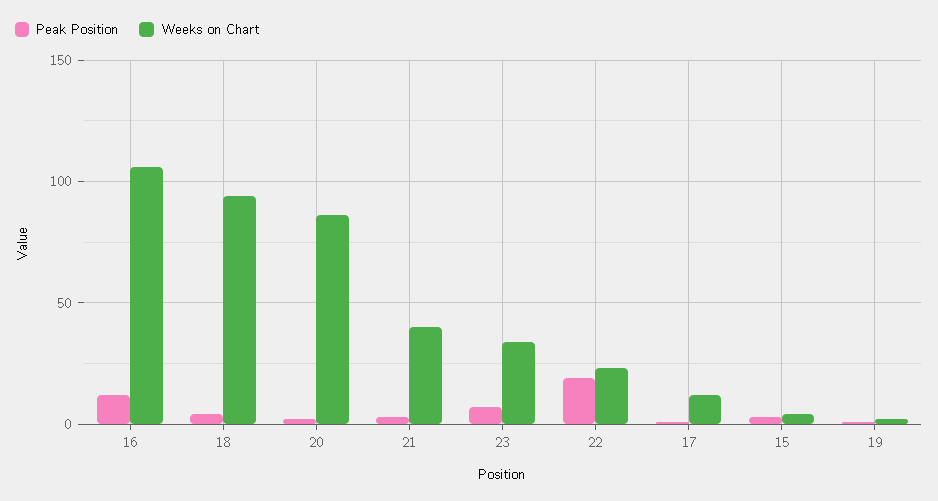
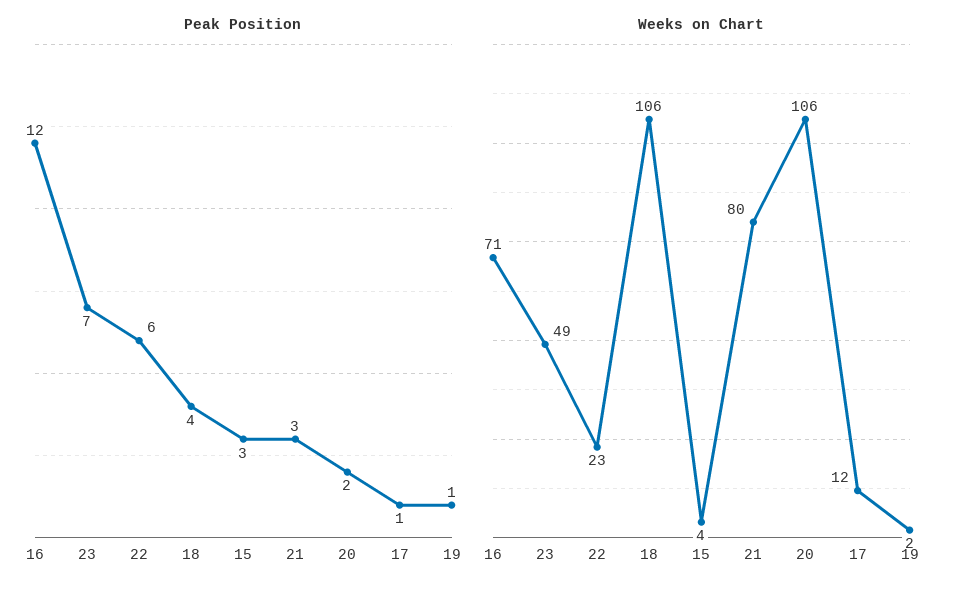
Weeks on Chart, 16: 105 -> 71
Weeks on Chart, 18: 95 -> 106
Weeks on Chart, 20: 85 -> 106
Weeks on Chart, 21: 40 -> 80
Weeks on Chart, 23: 35 -> 49
Peak Position, 22: 20 -> 6

